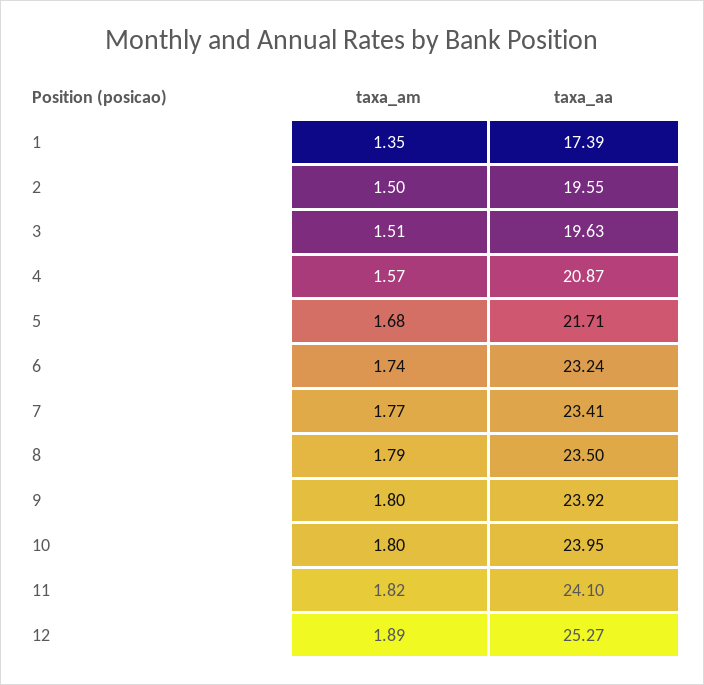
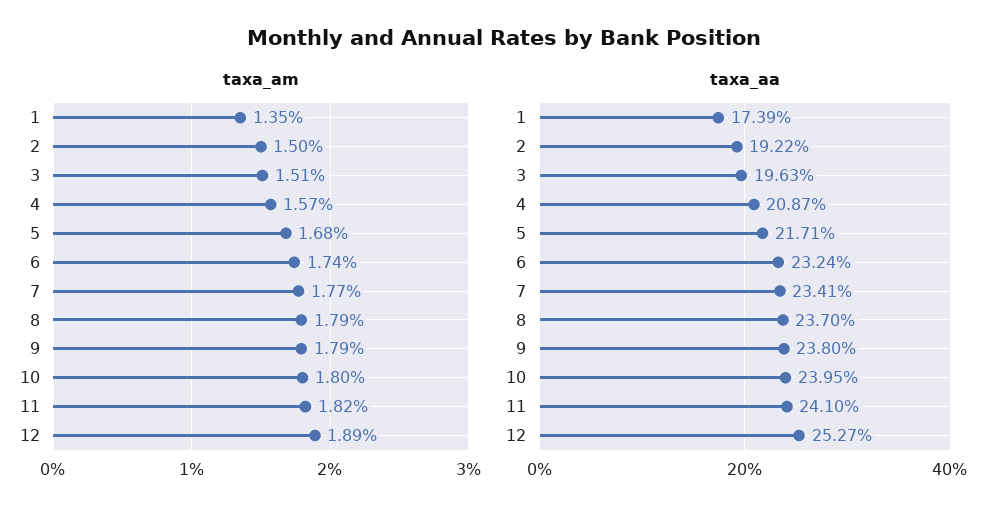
taxa_aa, 2: 19.55 -> 19.22
taxa_aa, 8: 23.5 -> 23.7
taxa_am, 9: 1.8 -> 1.79
taxa_aa, 9: 23.92 -> 23.8

